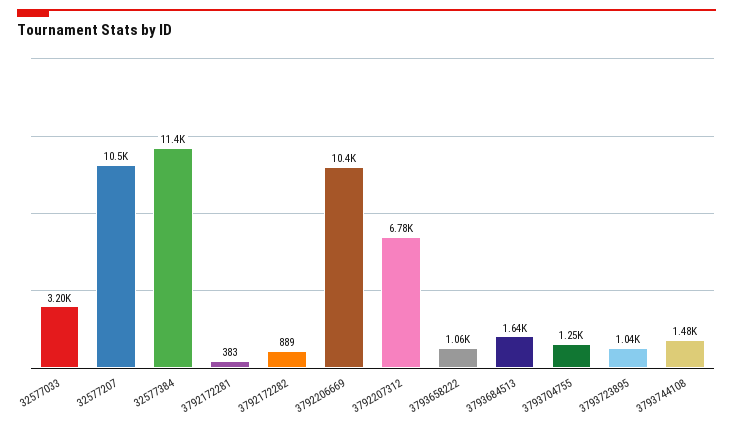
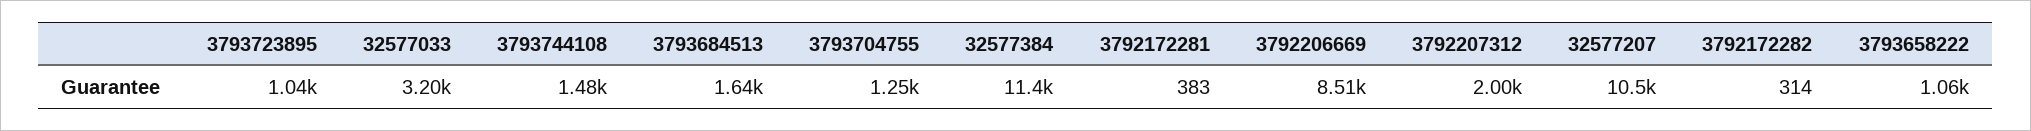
3792172282: 889 -> 314
3792206669: 10400 -> 8510
3792207312: 6780 -> 2000

